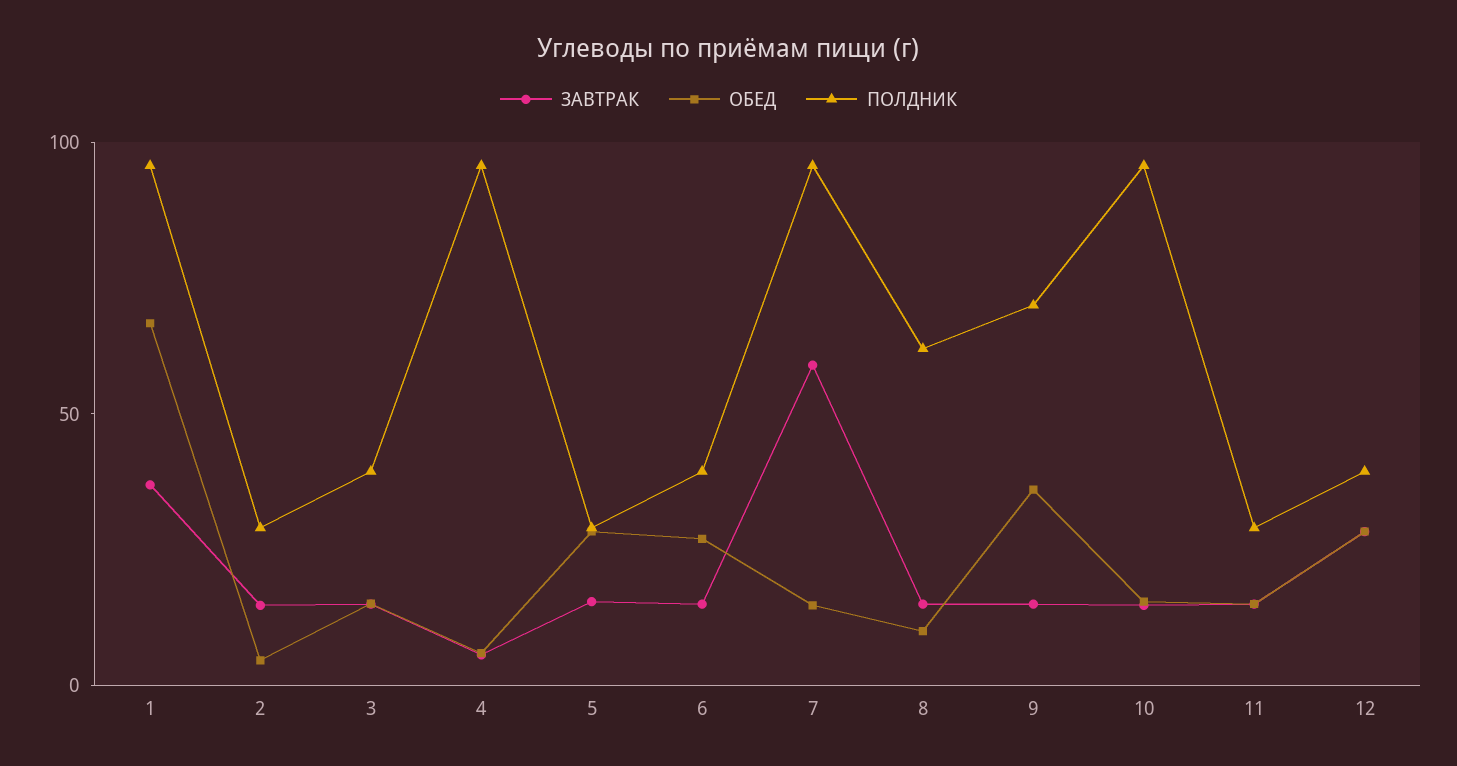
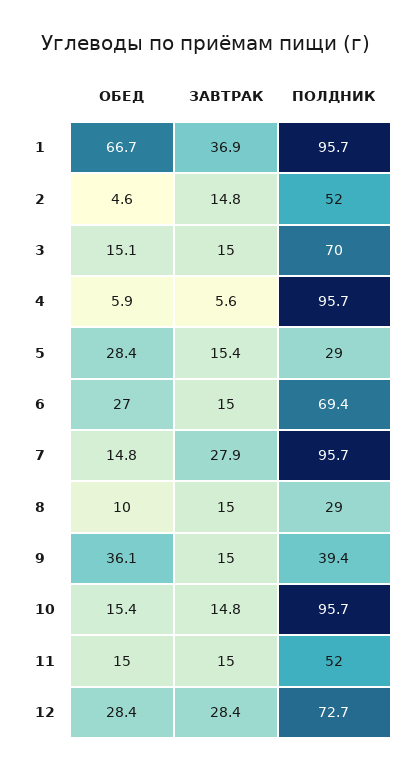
ПОЛДНИК, 2: 30 -> 52
ПОЛДНИК, 3: 40 -> 70
ПОЛДНИК, 6: 40 -> 69.4
ЗАВТРАК, 7: 60 -> 27.9
ПОЛДНИК, 8: 60 -> 29
ПОЛДНИК, 9: 70 -> 39.4
ПОЛДНИК, 11: 30 -> 52
ПОЛДНИК, 12: 40 -> 72.7

